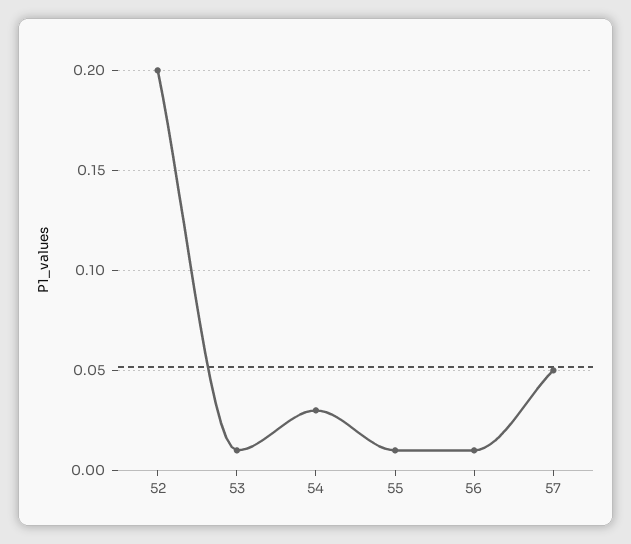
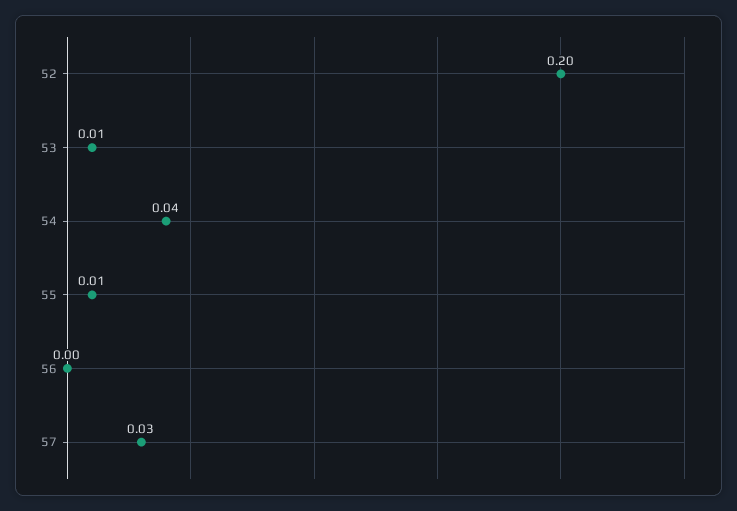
54: 0.03 -> 0.04
56: 0.01 -> 0
57: 0.05 -> 0.03

